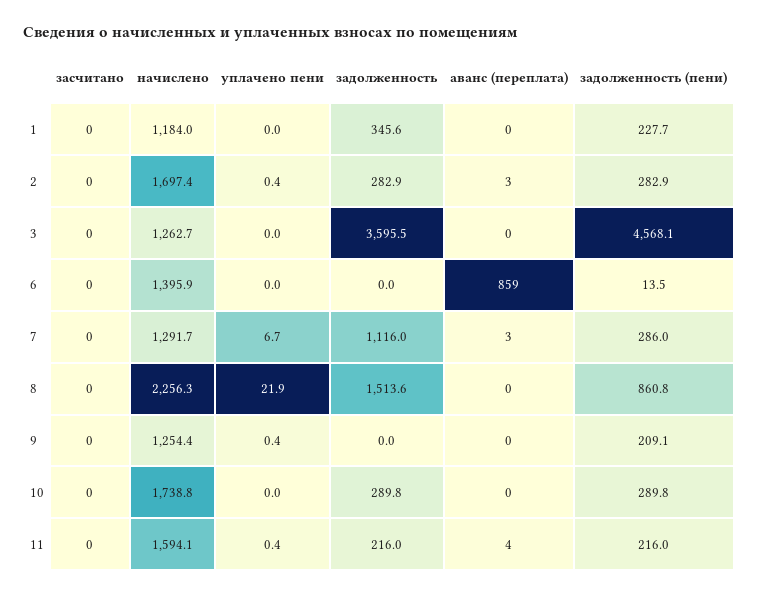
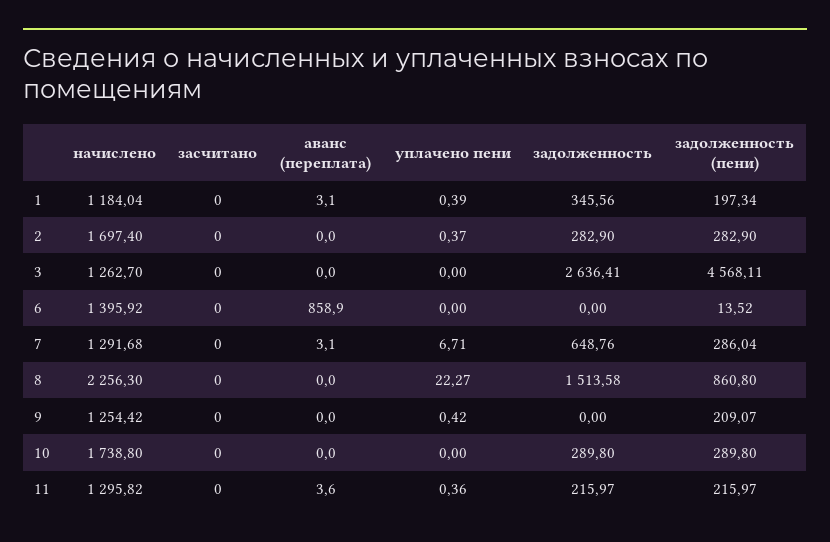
уплачено пени, 1: 0 -> 0.39
аванс (переплата), 1: 0 -> 3.1
задолженность (пени), 1: 227.7 -> 197.34
аванс (переплата), 2: 3 -> 0
задолженность, 3: 3595.5 -> 2636.41
задолженность, 7: 1116 -> 648.76
уплачено пени, 8: 21.9 -> 22.27
начислено, 11: 1594.1 -> 1295.82

